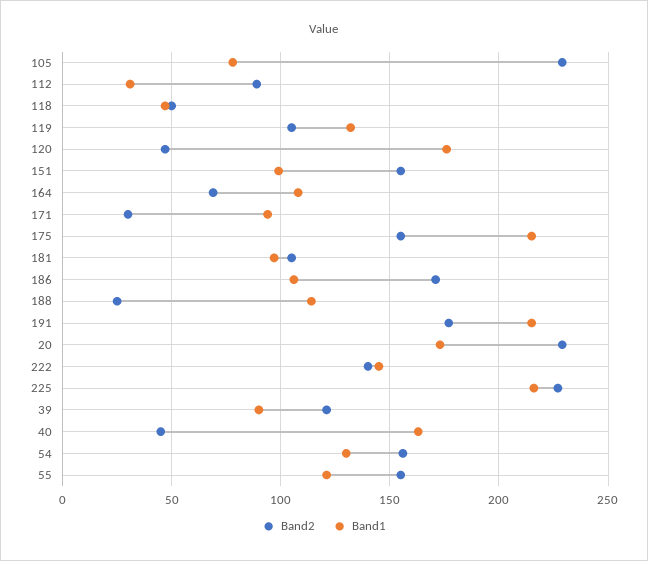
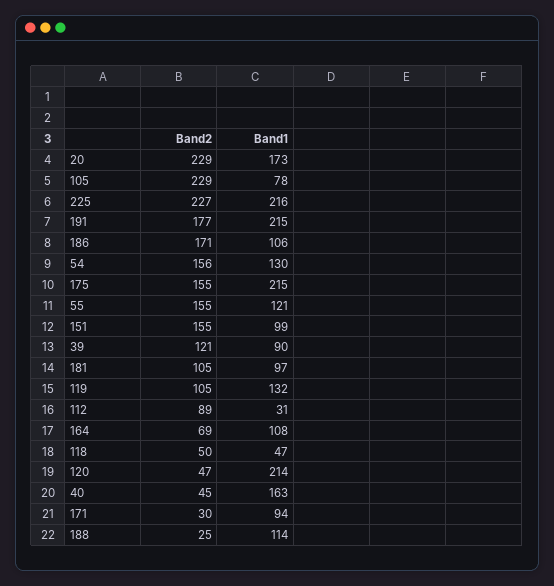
Band1, 120: 175 -> 214
Band2, 222: 140 -> none
Band1, 222: 145 -> none

